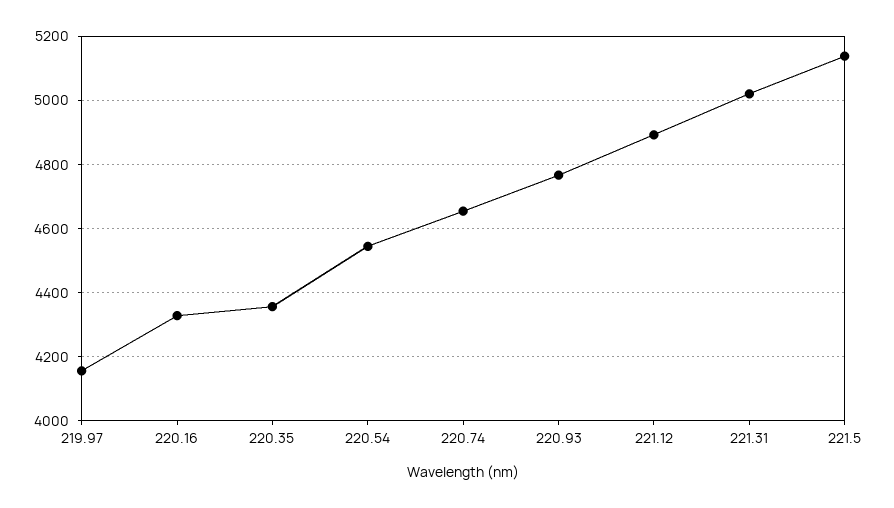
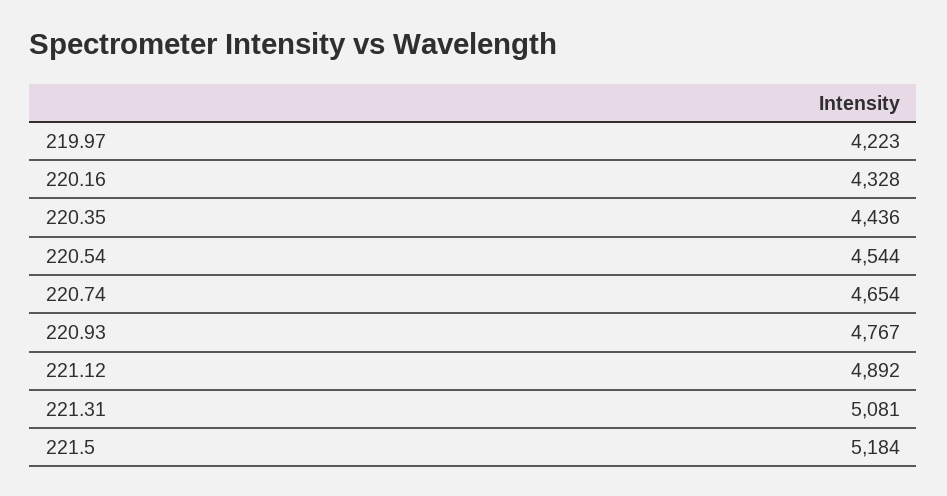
219.97: 4160 -> 4223
220.35: 4360 -> 4436
221.31: 5020 -> 5081
221.5: 5140 -> 5184

